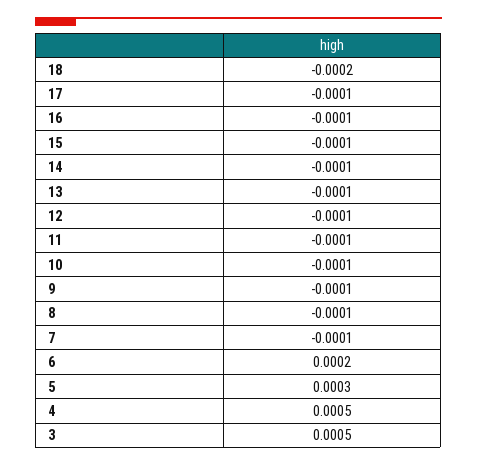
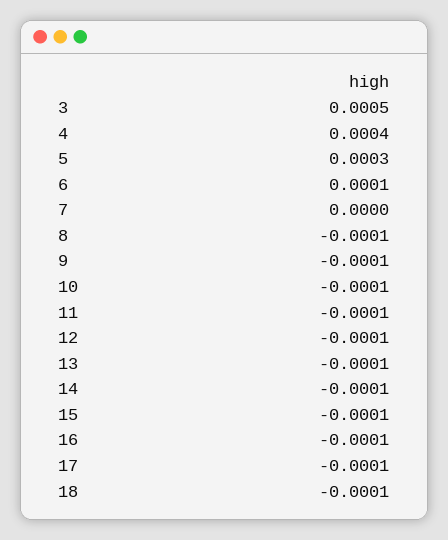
18: -0.0002 -> -0.0001
7: -0.0001 -> 0
6: 0.0002 -> 0.0001
4: 0.0005 -> 0.0004

